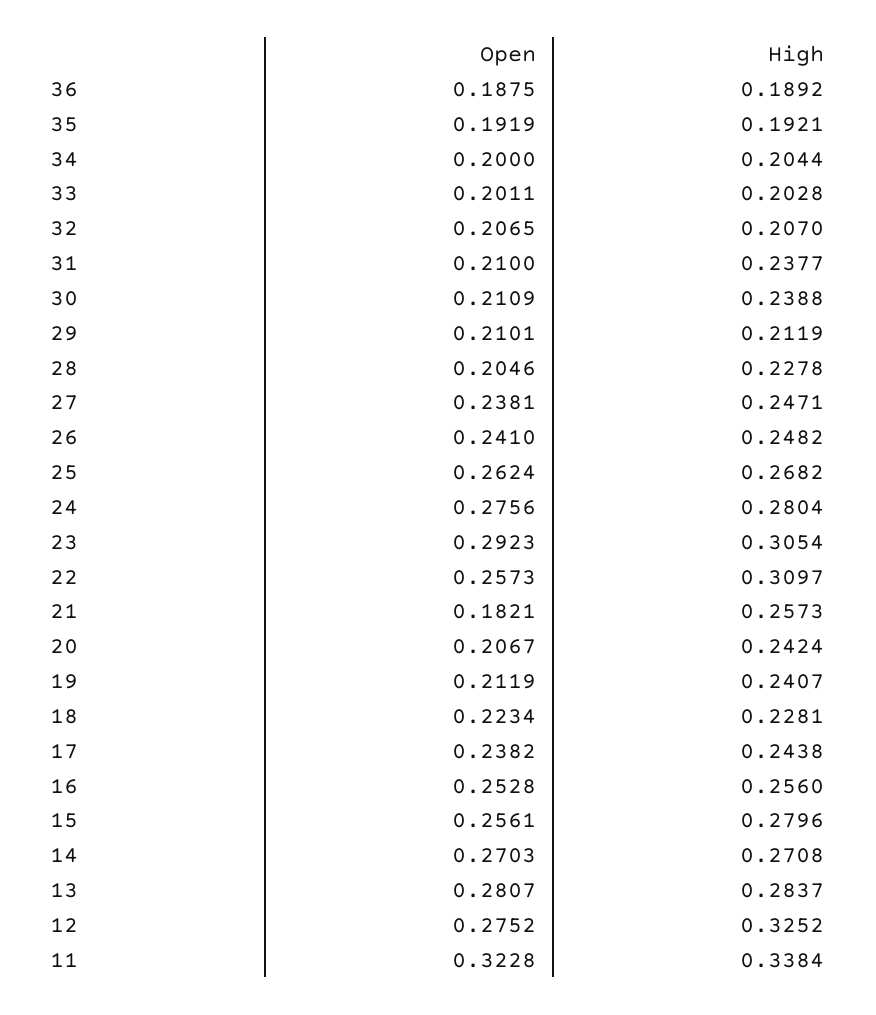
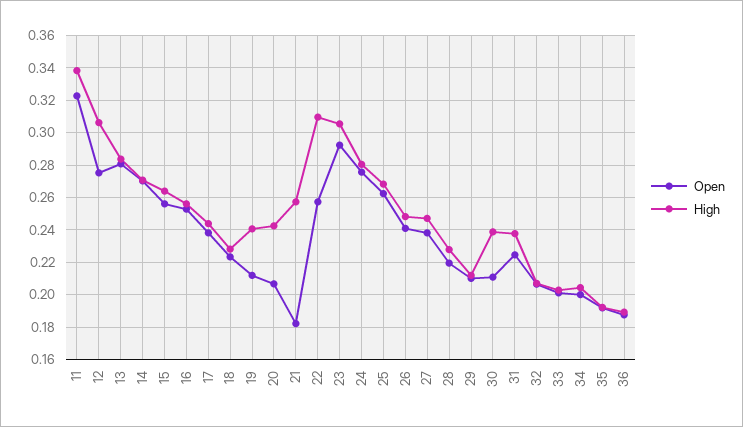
Open, 31: 0.21 -> 0.225
Open, 28: 0.2046 -> 0.22
High, 15: 0.2796 -> 0.265
High, 12: 0.3252 -> 0.305

